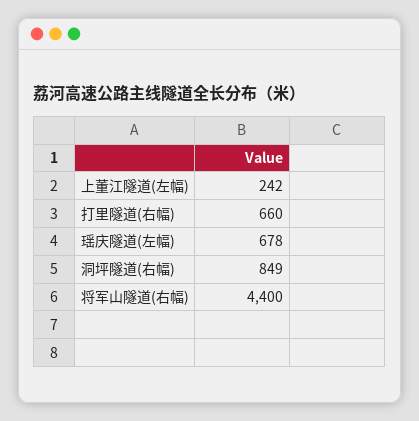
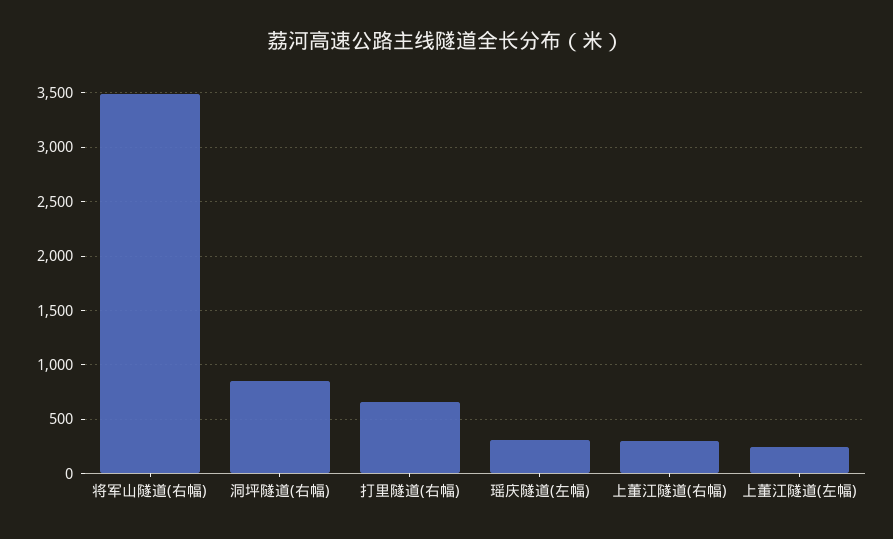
瑶庆隧道(左幅): 678 -> 300
将军山隧道(右幅): 4400 -> 3500
上董江隧道(右幅): none -> 300

